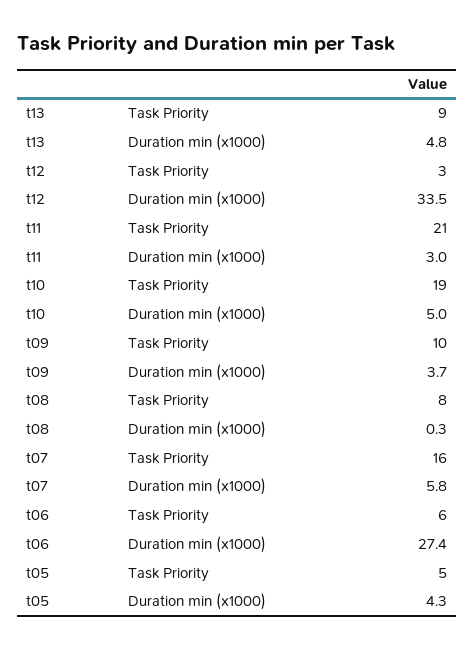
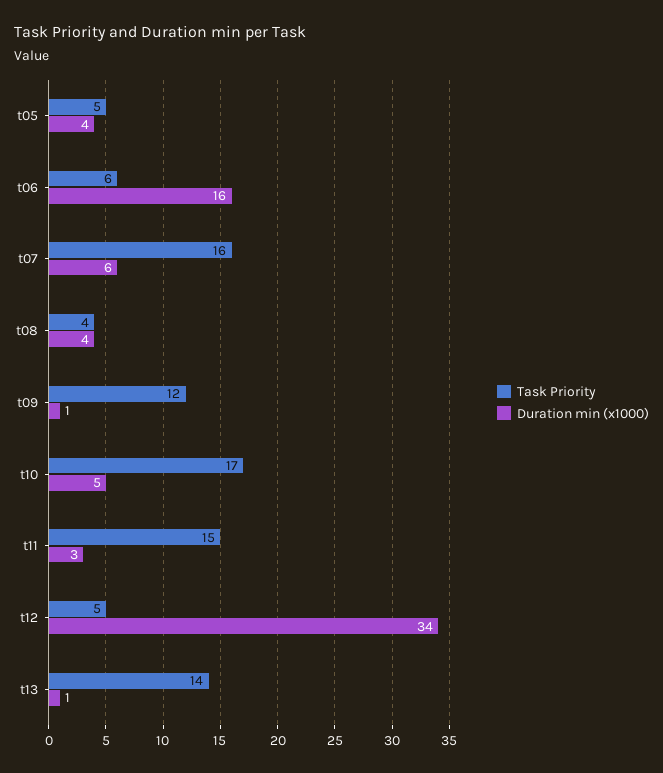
Task Priority, t13: 9 -> 14
Duration min (x1000), t13: 4.8 -> 1
Task Priority, t12: 3 -> 5
Task Priority, t11: 21 -> 15
Task Priority, t10: 19 -> 17
Task Priority, t09: 10 -> 12
Duration min (x1000), t09: 3.7 -> 1
Task Priority, t08: 8 -> 4
Duration min (x1000), t08: 0.3 -> 4
Duration min (x1000), t06: 27.4 -> 16

